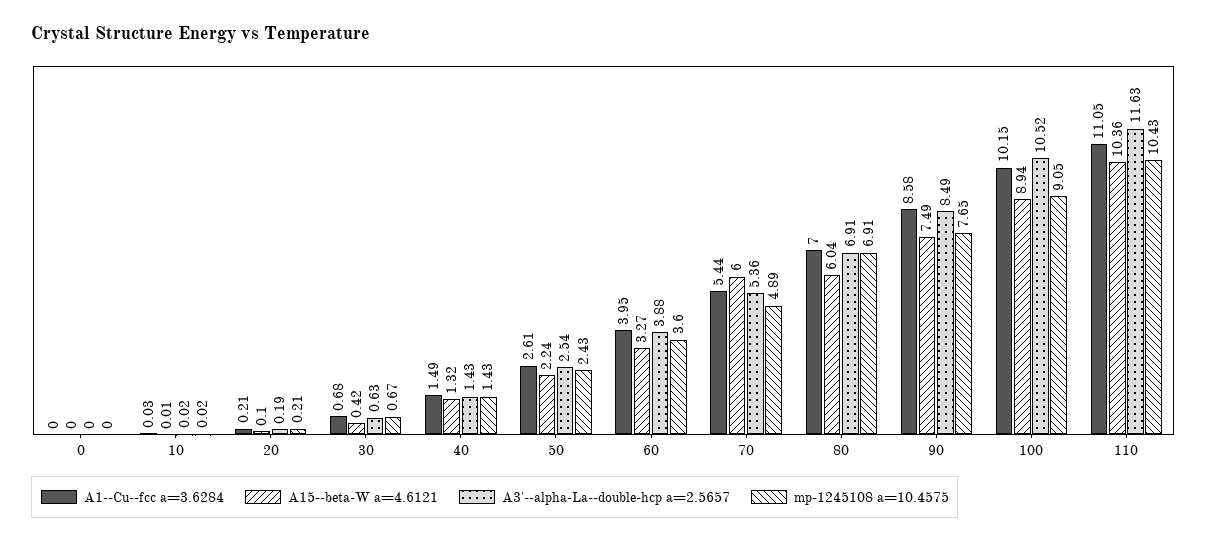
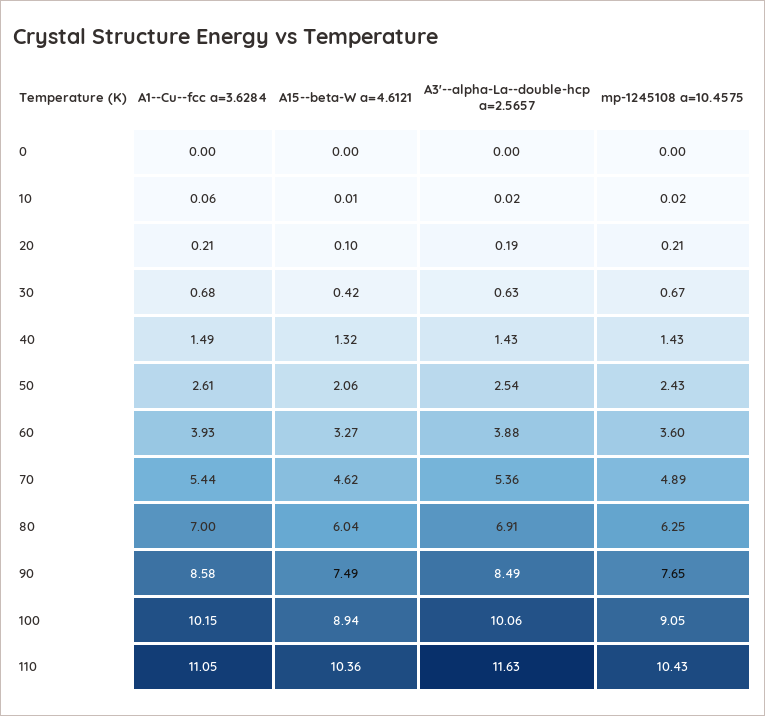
A1--Cu--fcc a=3.6284, 10: 0.03 -> 0.06
A15--beta-W a=4.6121, 50: 2.24 -> 2.06
A1--Cu--fcc a=3.6284, 60: 3.95 -> 3.93
A15--beta-W a=4.6121, 70: 6 -> 4.62
mp-1245108 a=10.4575, 80: 6.91 -> 6.25
A3'--alpha-La--double-hcp a=2.5657, 100: 10.52 -> 10.06

